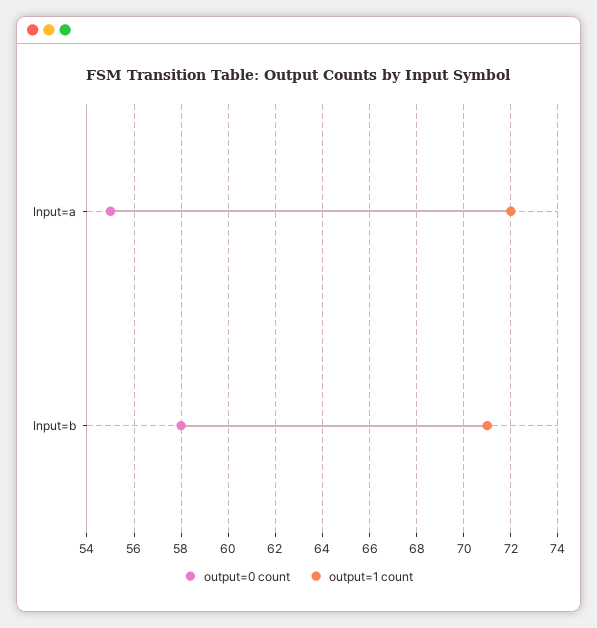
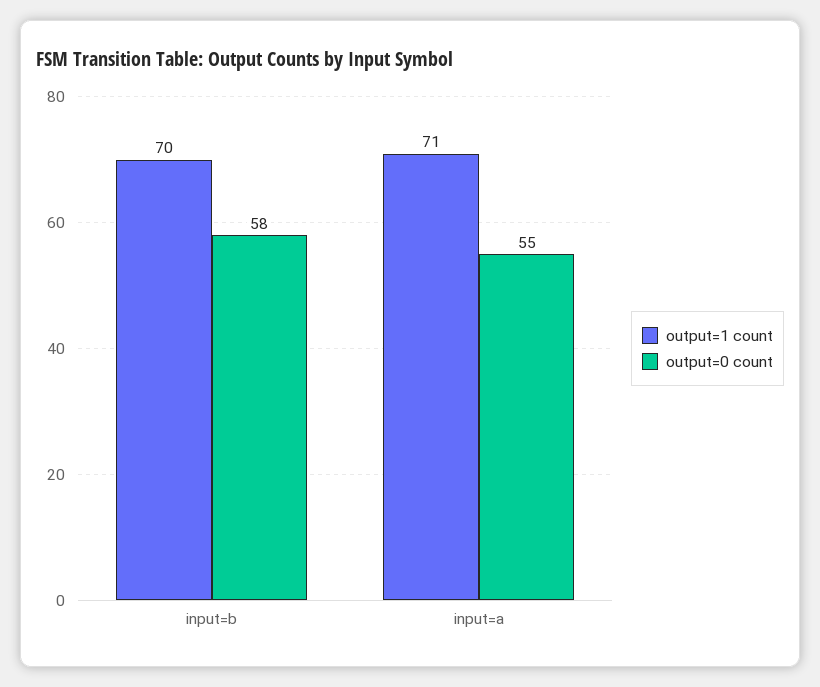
output=1 count, Input=a: 72 -> 71
output=1 count, Input=b: 71 -> 70

